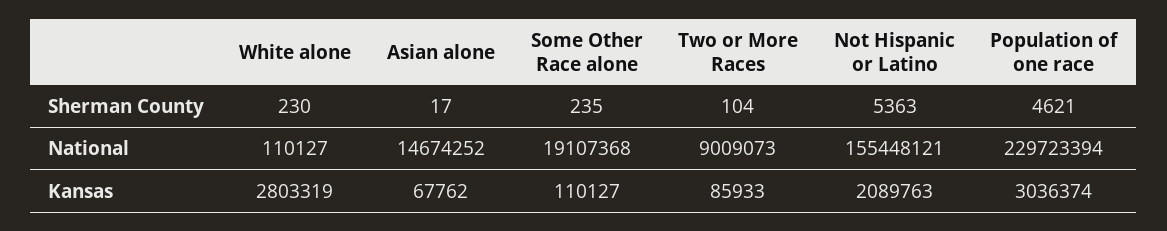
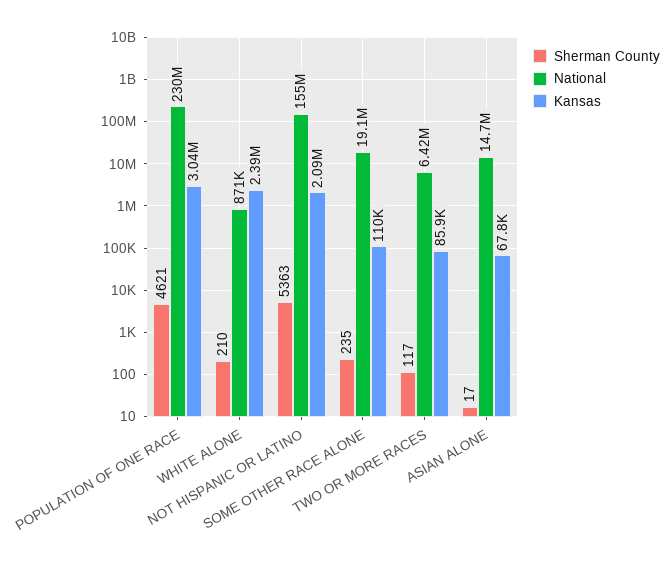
Sherman County, White alone: 230 -> 210
Sherman County, Two or More Races: 104 -> 117
National, White alone: 110127 -> 871000
National, Two or More Races: 9009073 -> 6420000
Kansas, White alone: 2803319 -> 2390000

